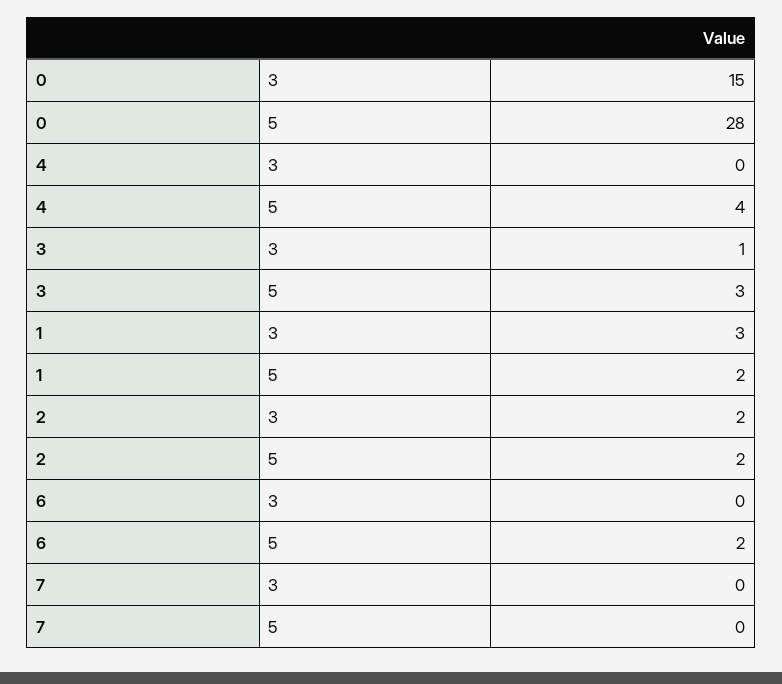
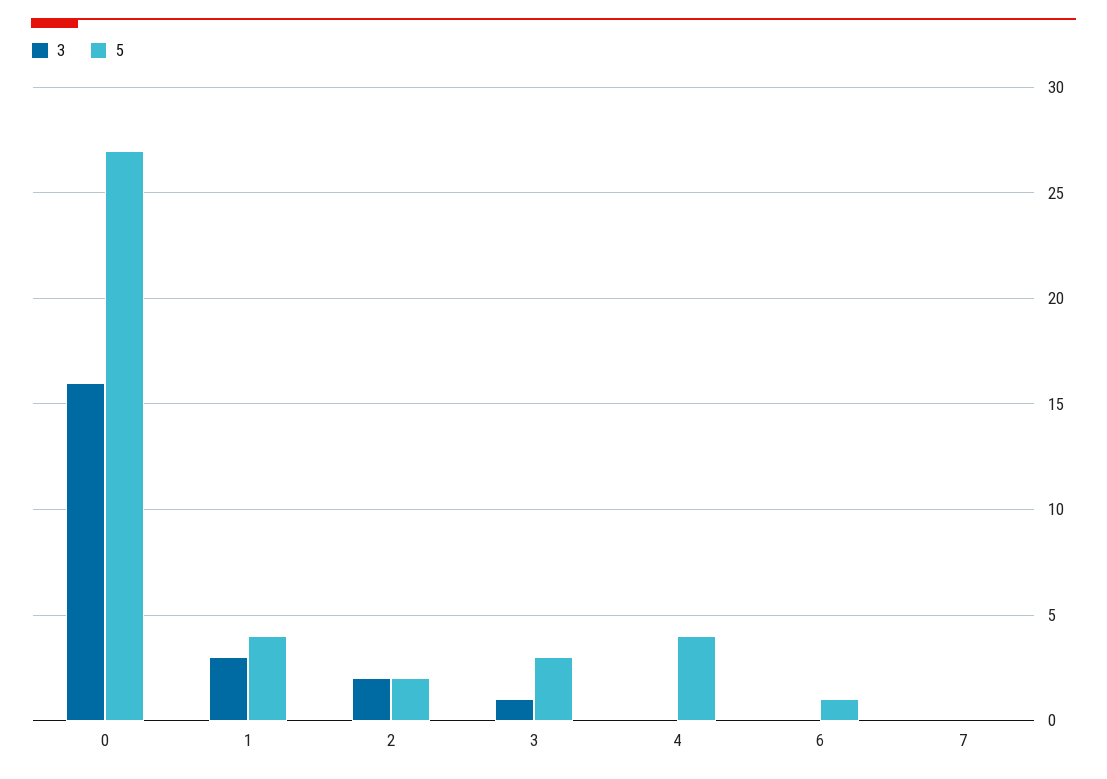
3, 0: 15 -> 16
5, 0: 28 -> 27
5, 1: 2 -> 4
5, 6: 2 -> 1

